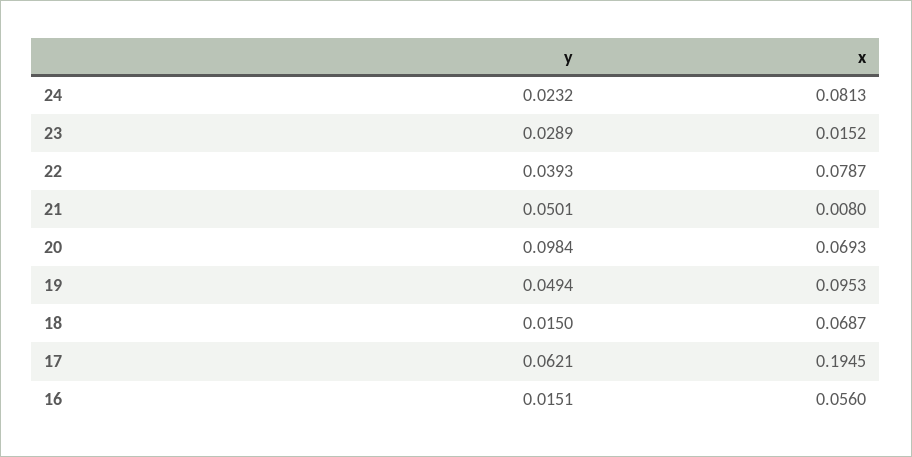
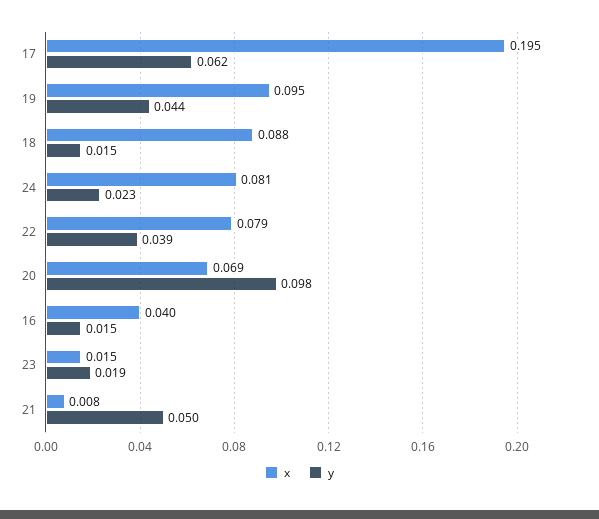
y, 23: 0.0289 -> 0.019
y, 19: 0.0494 -> 0.044
x, 18: 0.0687 -> 0.088
x, 16: 0.056 -> 0.04

